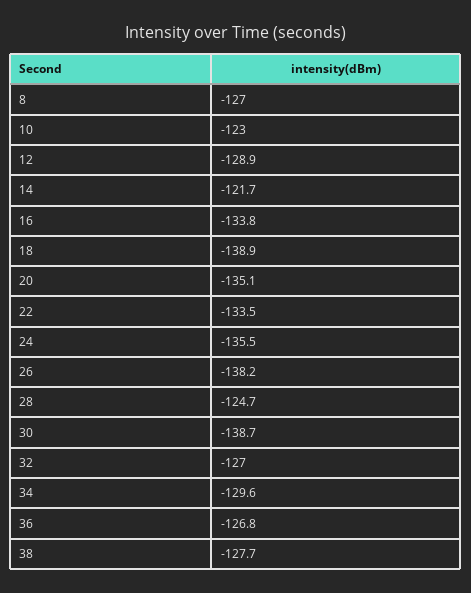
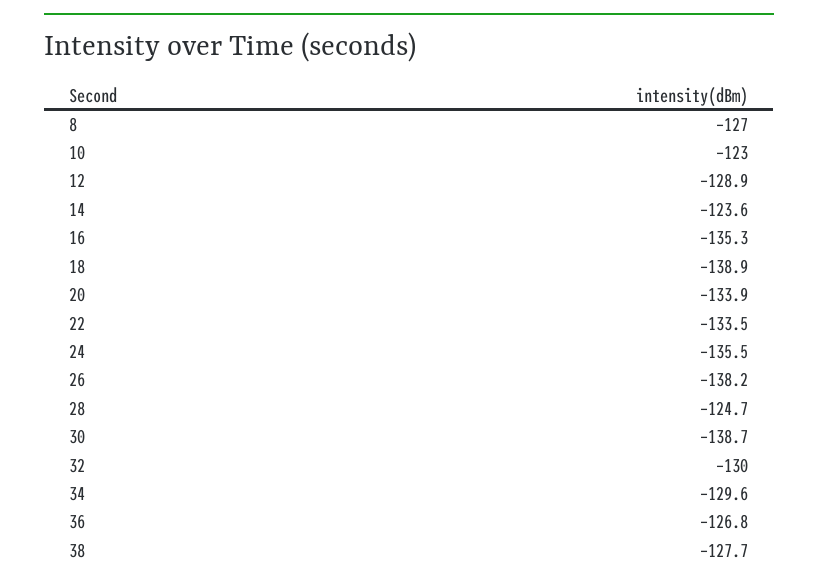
14: -121.7 -> -123.6
16: -133.8 -> -135.3
20: -135.1 -> -133.9
32: -127 -> -130

